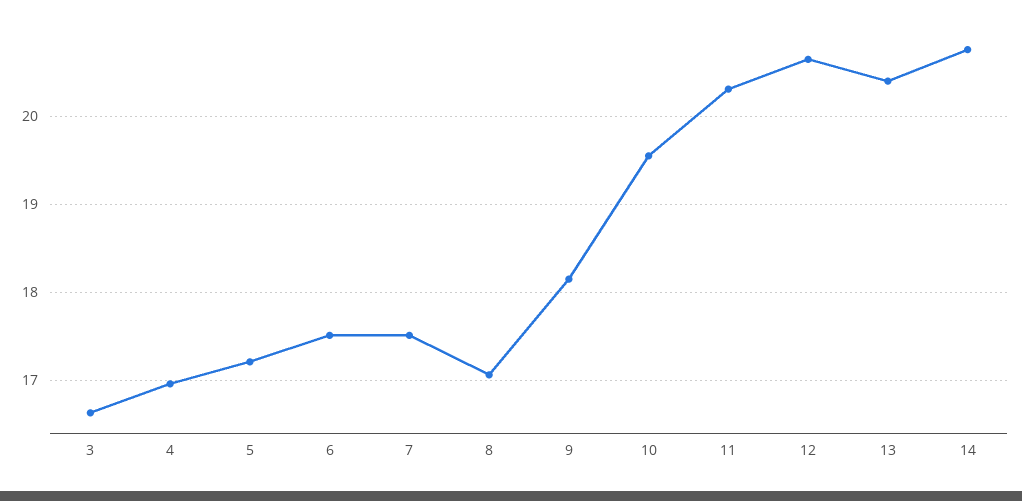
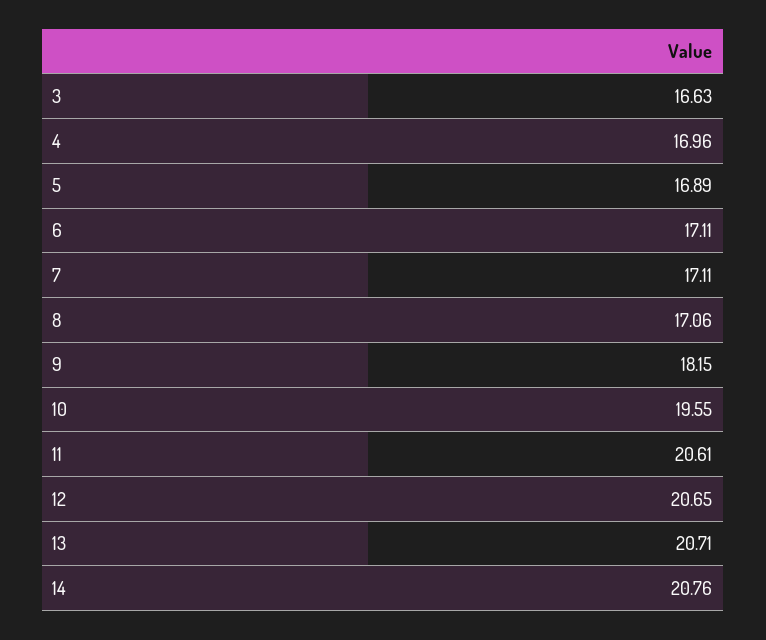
5: 17.2 -> 16.89
6: 17.5 -> 17.11
7: 17.5 -> 17.11
11: 20.3 -> 20.61
13: 20.4 -> 20.71

